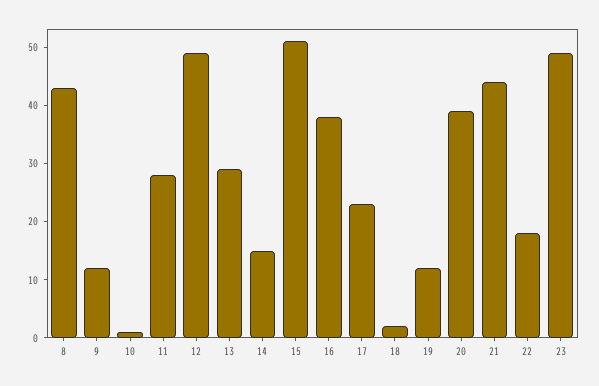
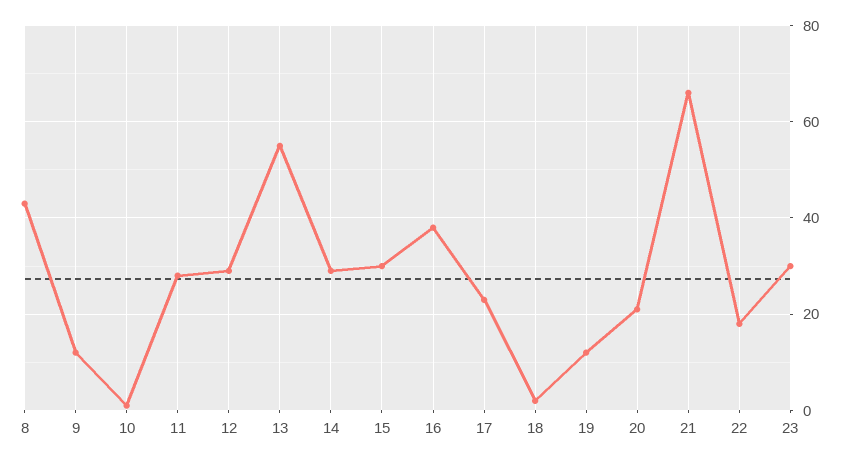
12: 50 -> 30
13: 30 -> 55
14: 15 -> 30
15: 50 -> 30
20: 40 -> 20
21: 45 -> 65
23: 50 -> 30

